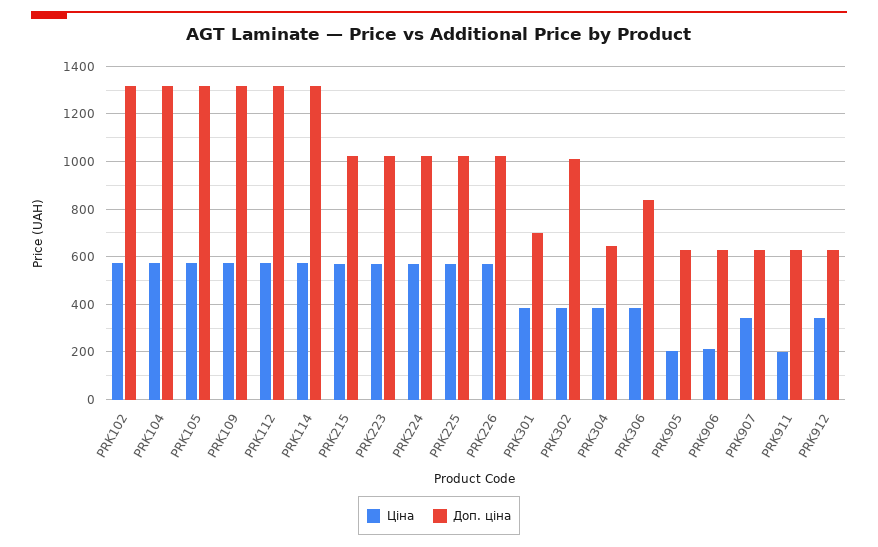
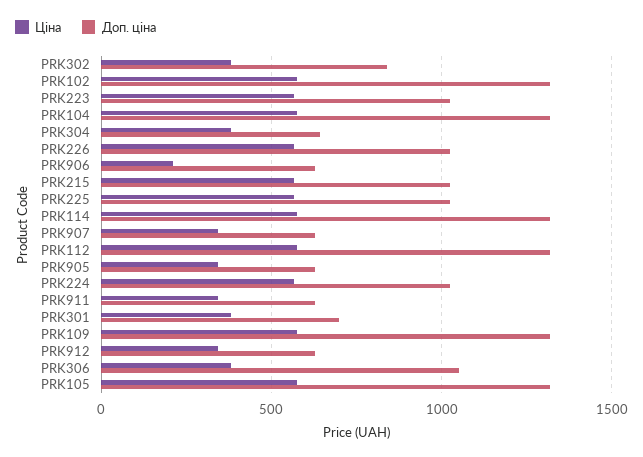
Доп. ціна, PRK302: 1000 -> 850
Доп. ціна, PRK306: 850 -> 1050
Ціна, PRK905: 200 -> 350
Ціна, PRK911: 200 -> 350

